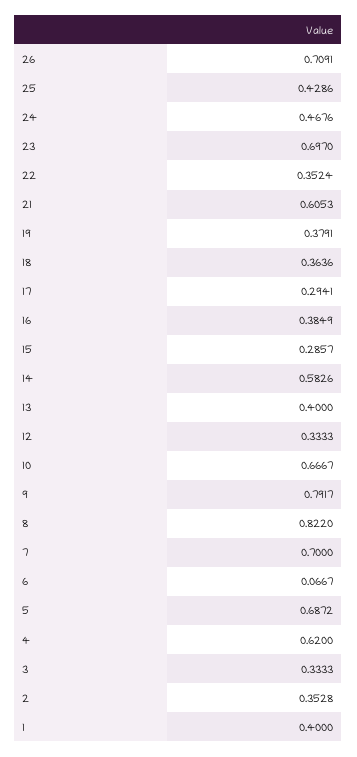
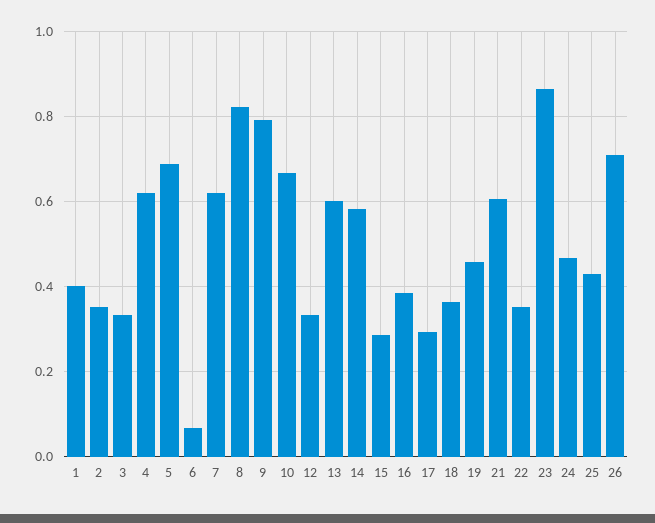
23: 0.697 -> 0.86
19: 0.3791 -> 0.46
13: 0.4 -> 0.6
7: 0.7 -> 0.62

